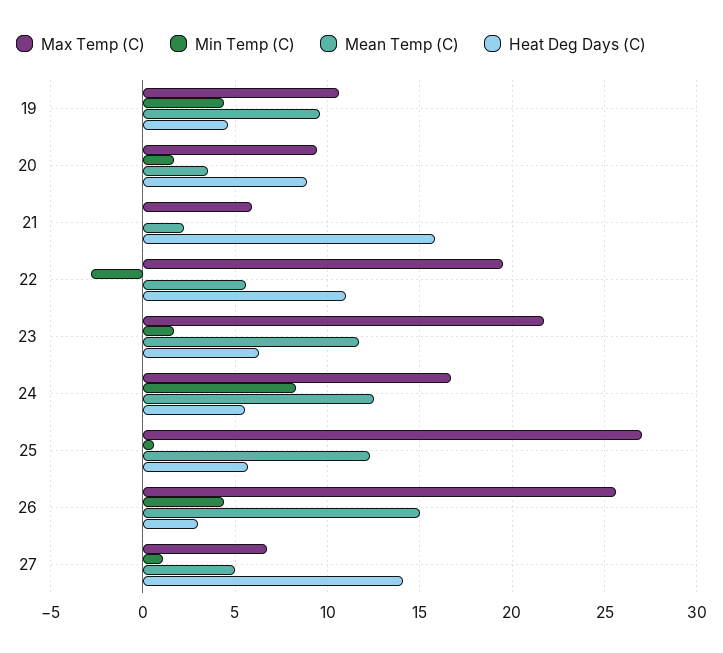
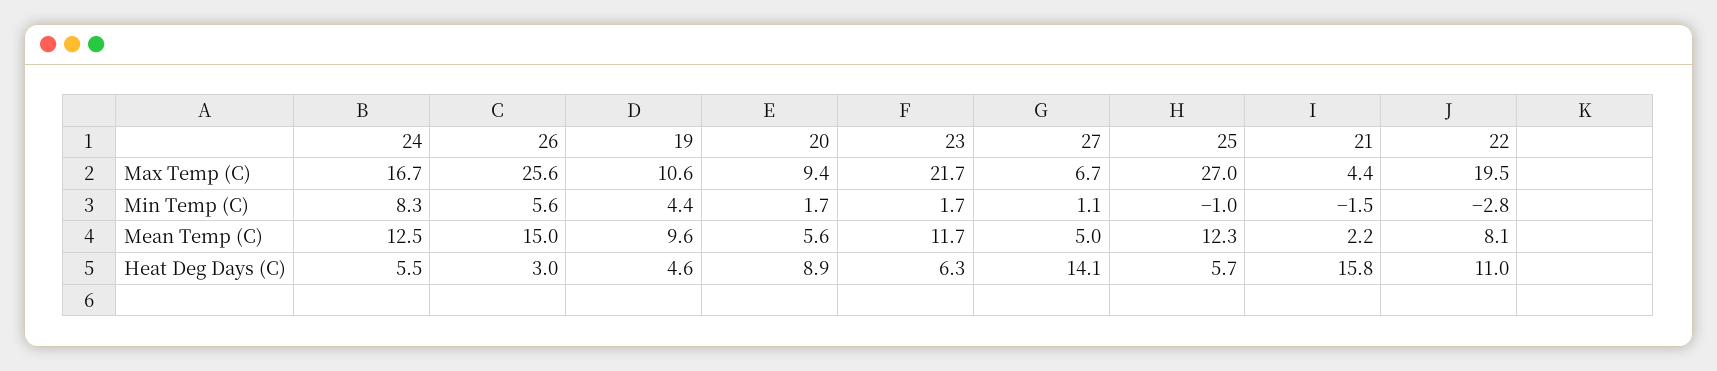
Mean Temp (C), 20: 3.5 -> 5.6
Max Temp (C), 21: 6 -> 4.4
Min Temp (C), 21: 0 -> -1.5
Mean Temp (C), 22: 5.5 -> 8.1
Min Temp (C), 25: 0.5 -> -1
Min Temp (C), 26: 4.5 -> 5.6

